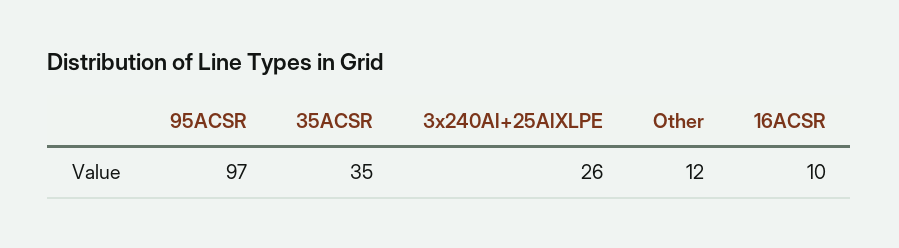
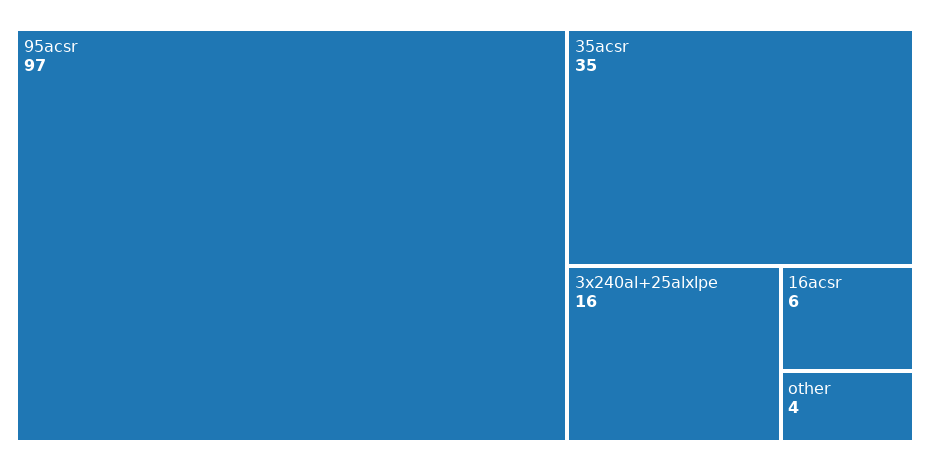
3x240Al+25AlXLPE: 26 -> 16
Other: 12 -> 4
16ACSR: 10 -> 6

